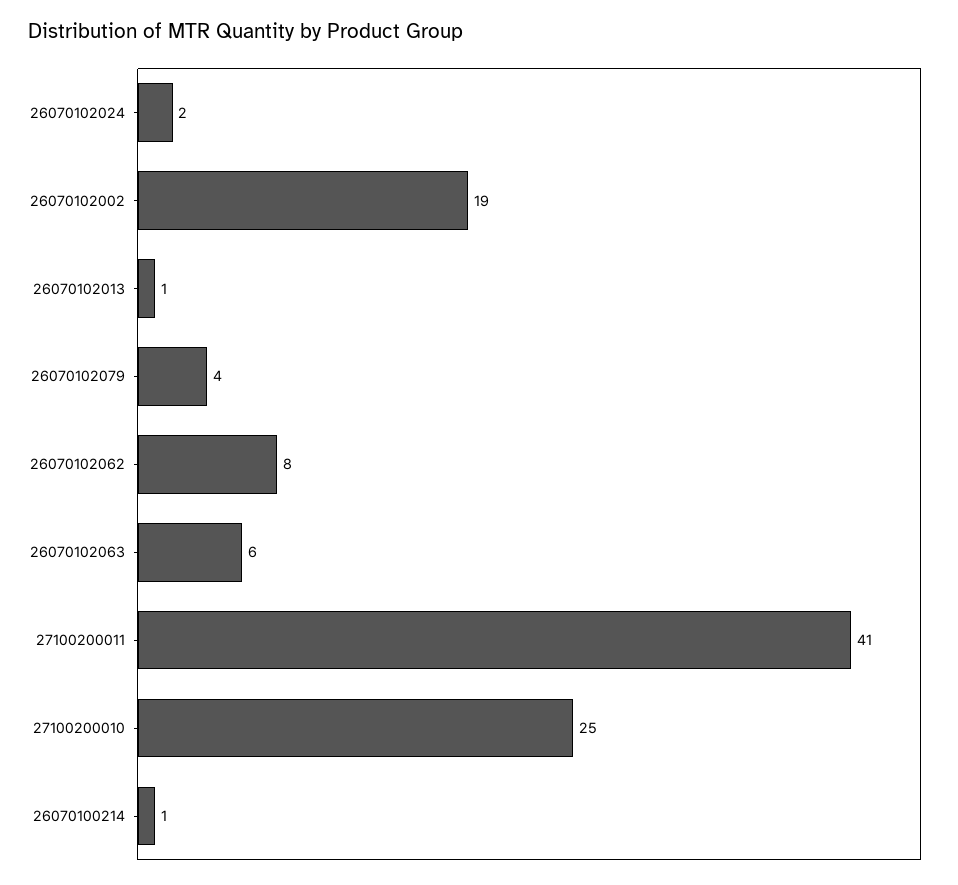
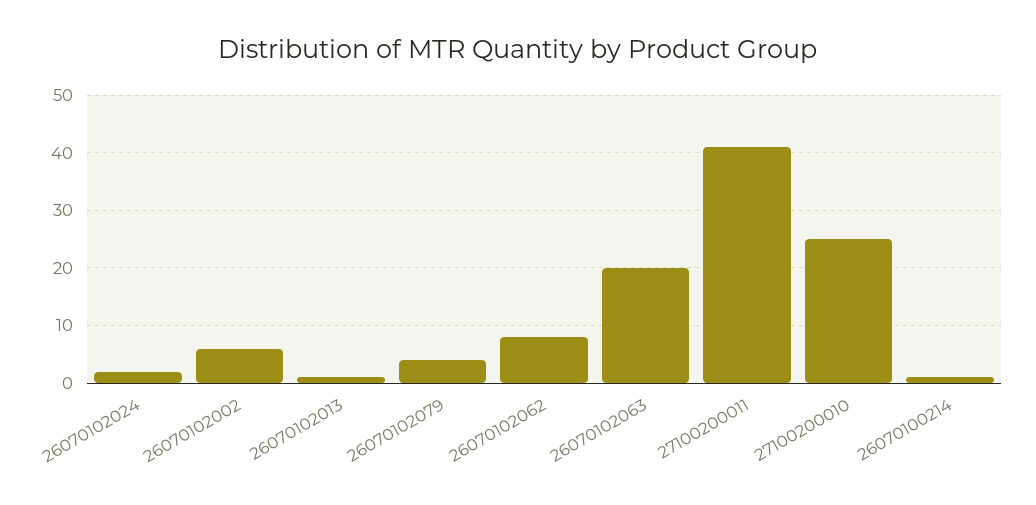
26070102002: 19 -> 5
26070102063: 6 -> 20

